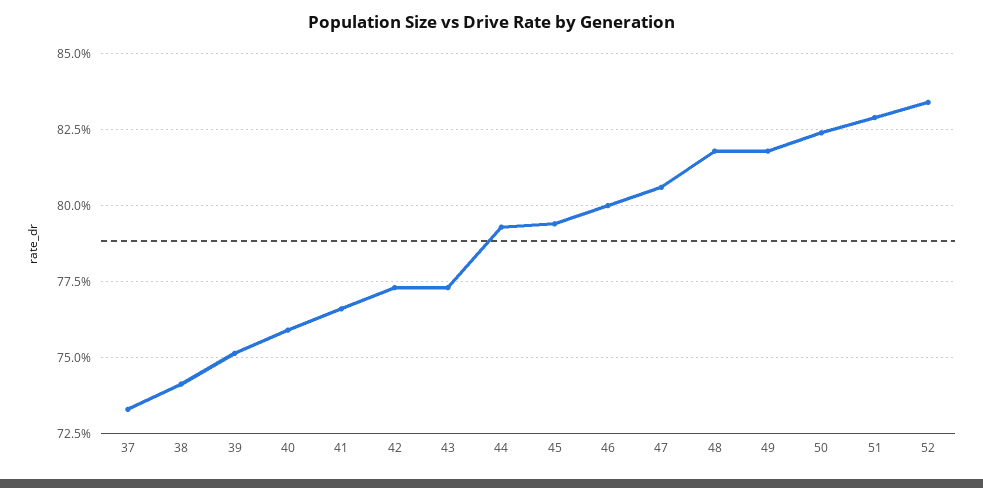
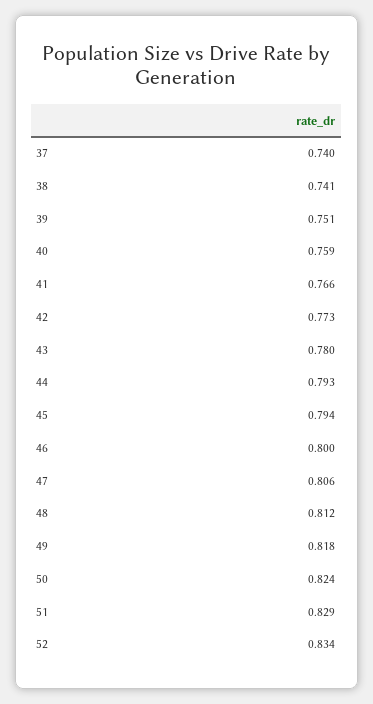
37: 0.7325 -> 0.74
43: 0.7725 -> 0.78
48: 0.8175 -> 0.812

